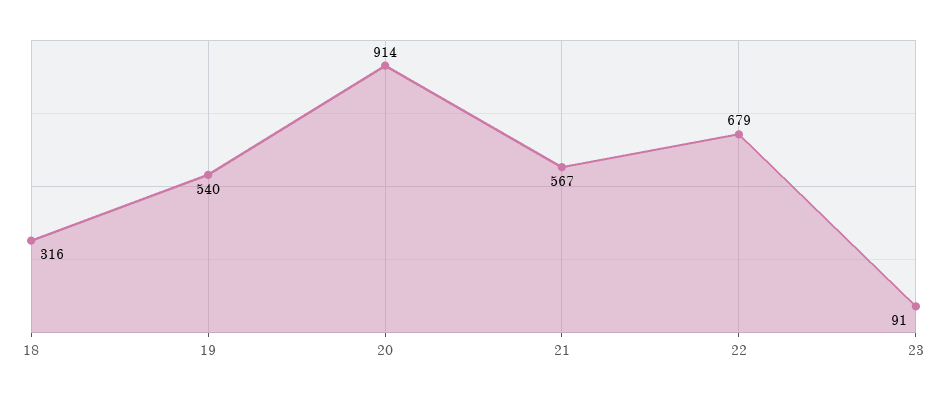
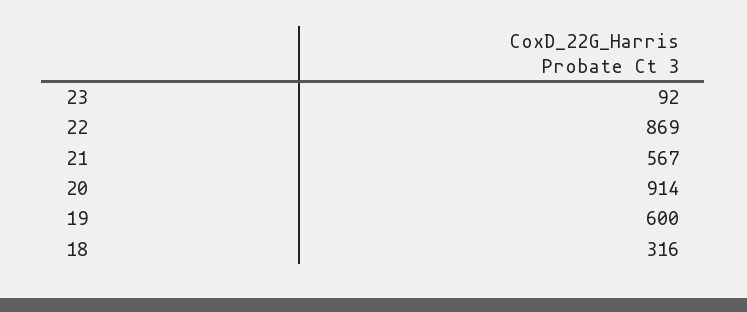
19: 540 -> 600
22: 679 -> 869
23: 91 -> 92

